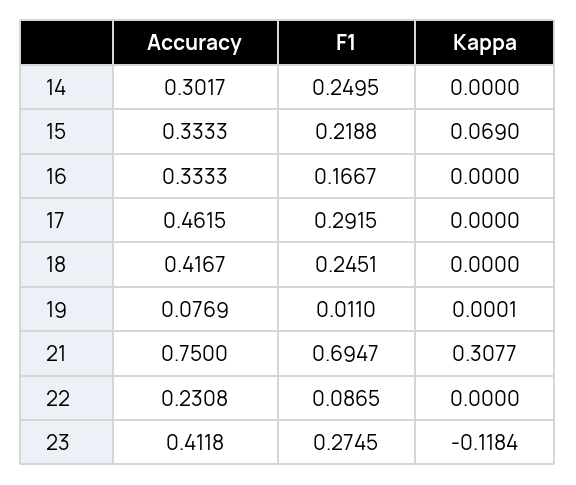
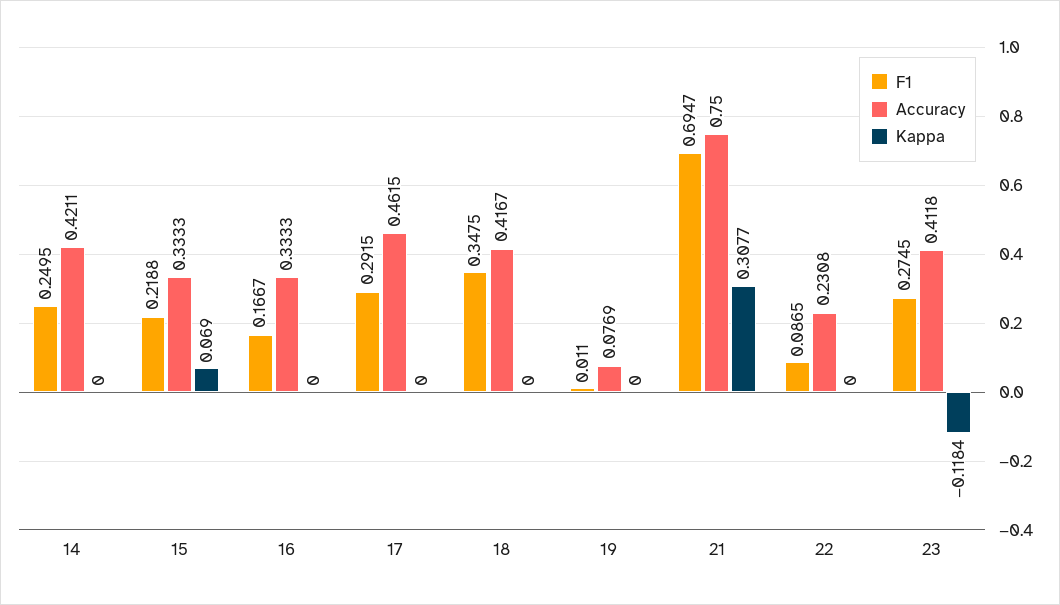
Accuracy, 14: 0.3017 -> 0.4211
F1, 18: 0.2451 -> 0.3475
Kappa, 19: 0.0001 -> 0

